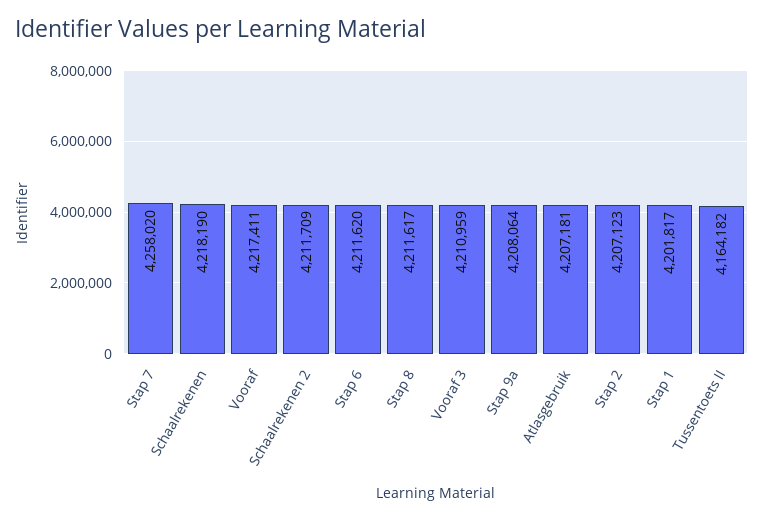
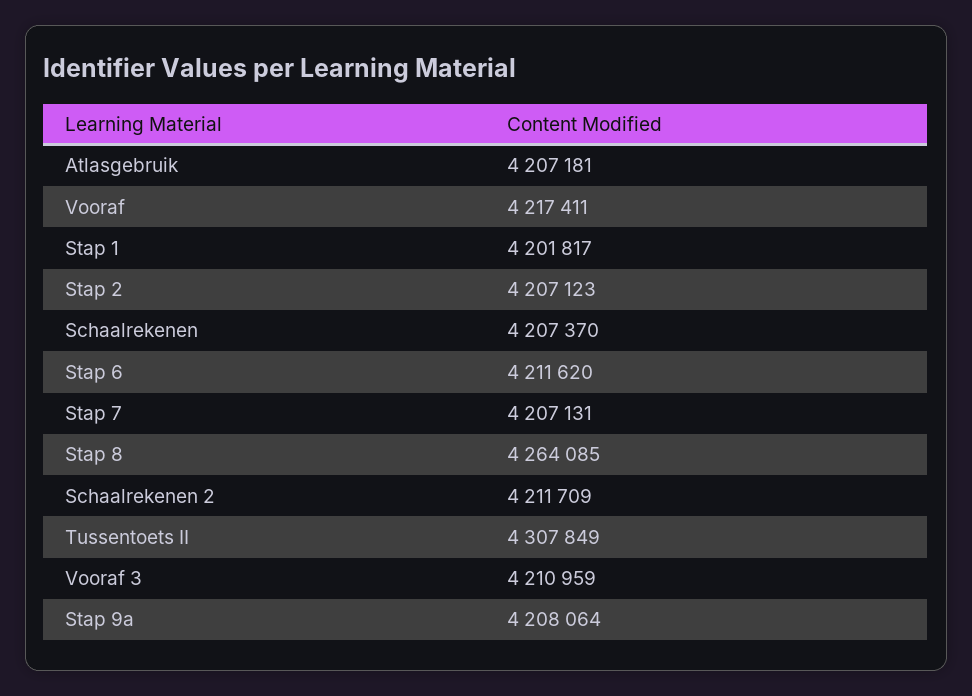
Stap 7: 4258020 -> 4207131
Schaalrekenen: 4218190 -> 4207370
Stap 8: 4211617 -> 4264085
Tussentoets II: 4164182 -> 4307849

